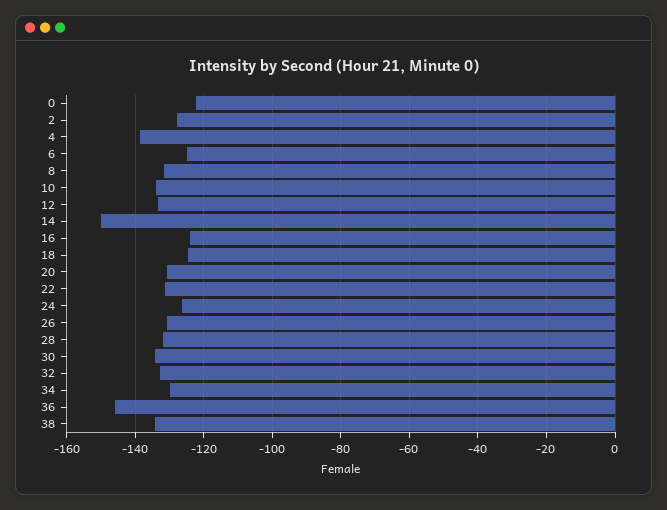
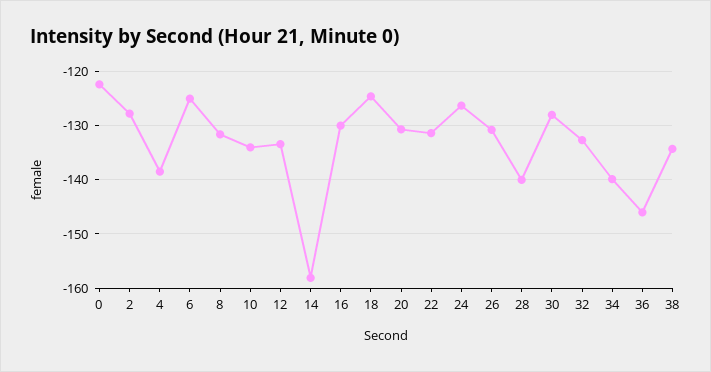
14: -150 -> -158
16: -124 -> -130
28: -132 -> -140
30: -134 -> -128
34: -130 -> -140

